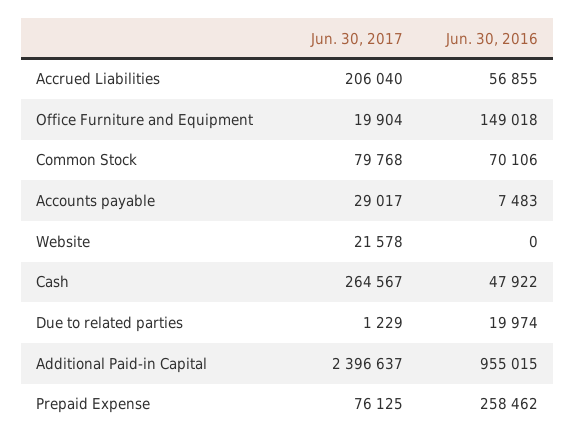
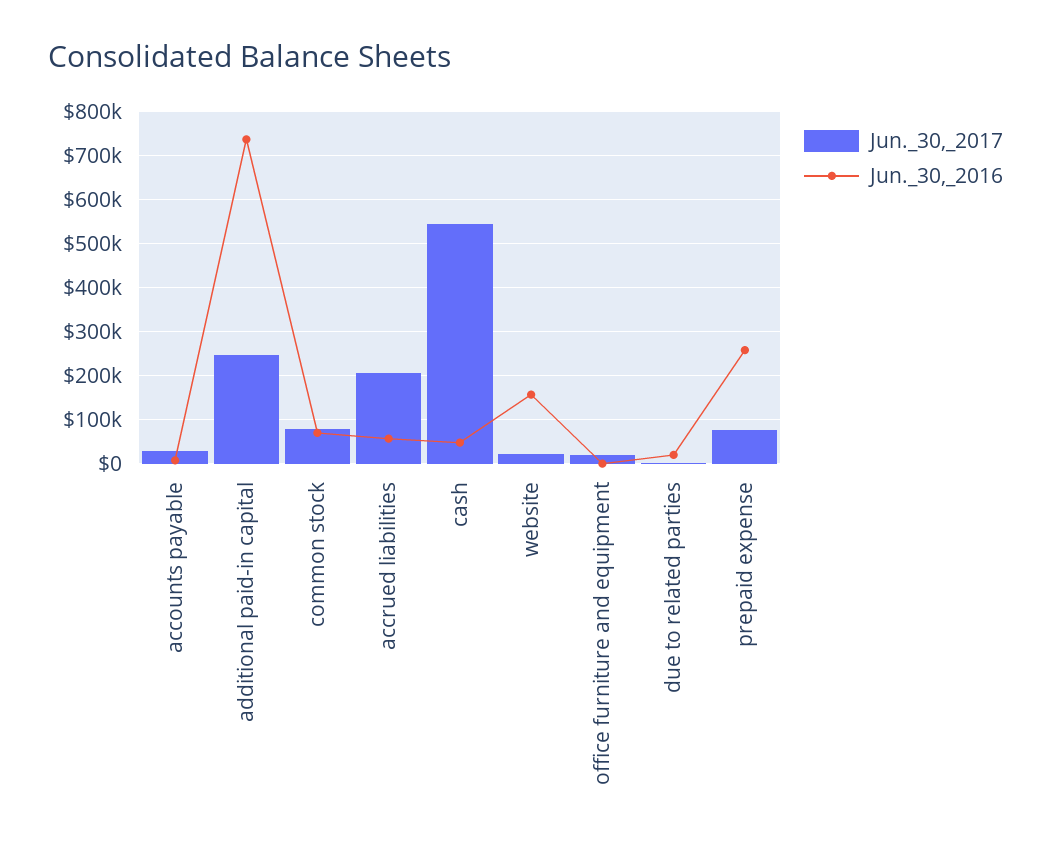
Jun. 30, 2016, Office Furniture and Equipment: 149018 -> 0
Jun. 30, 2016, Website: 0 -> 160000
Jun. 30, 2017, Cash: 264567 -> 540000
Jun. 30, 2017, Additional Paid-in Capital: 2396637 -> 240000
Jun. 30, 2016, Additional Paid-in Capital: 955015 -> 740000

